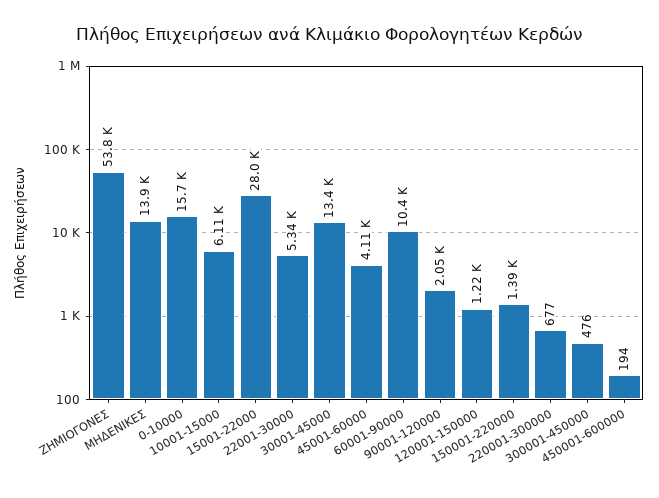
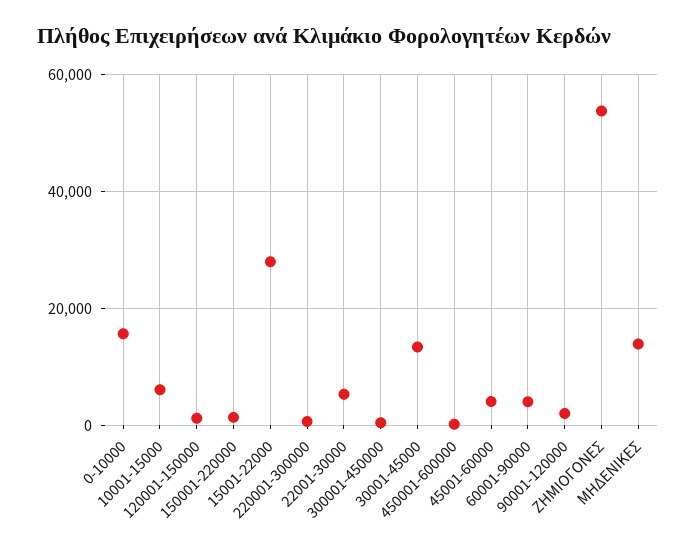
60001-90000: 10400 -> 4000

